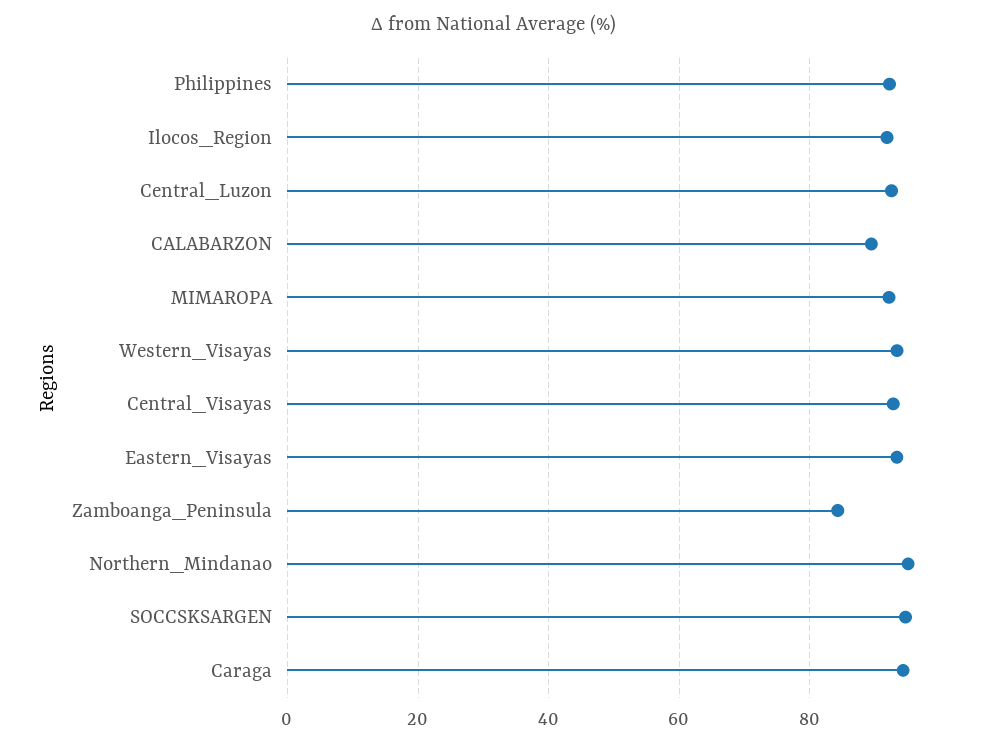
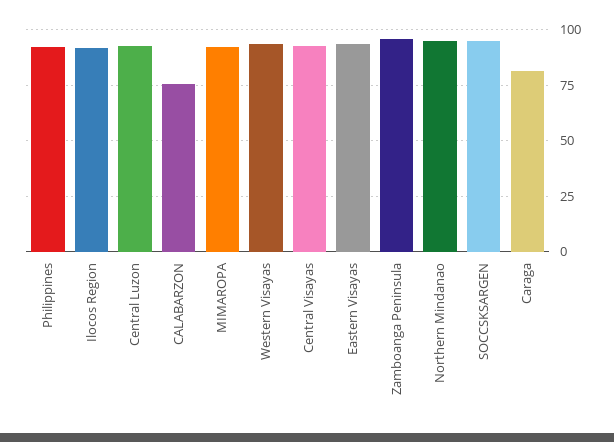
CALABARZON: 90 -> 75
Zamboanga_Peninsula: 84 -> 95
Caraga: 94 -> 80

